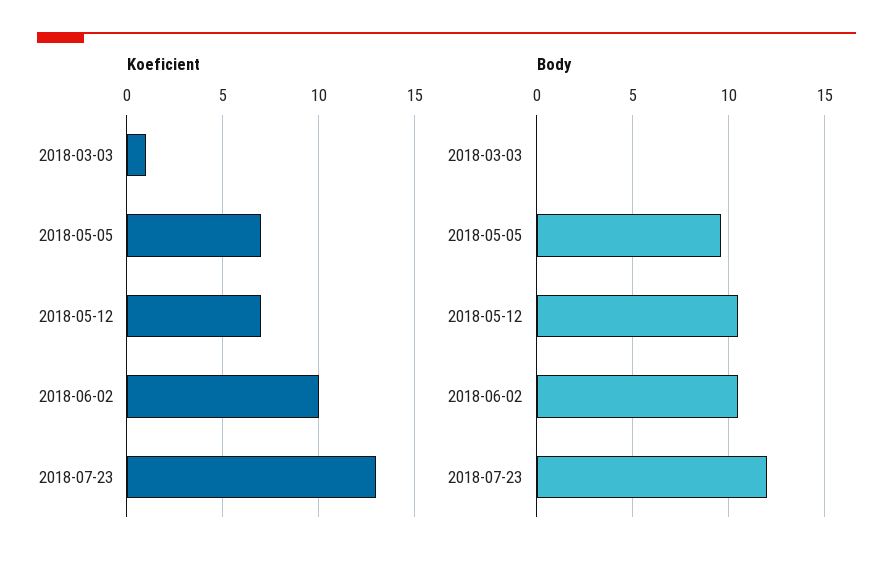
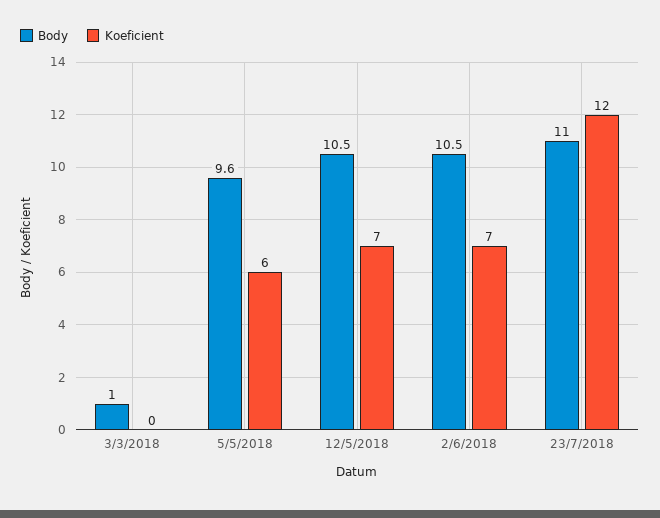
Koeficient, 2018-03-03: 1 -> 0
Koeficient, 2018-05-05: 7 -> 6
Koeficient, 2018-06-02: 10 -> 7
Koeficient, 2018-07-23: 13 -> 12
Body, 2018-03-03: 0 -> 1
Body, 2018-07-23: 12 -> 11

